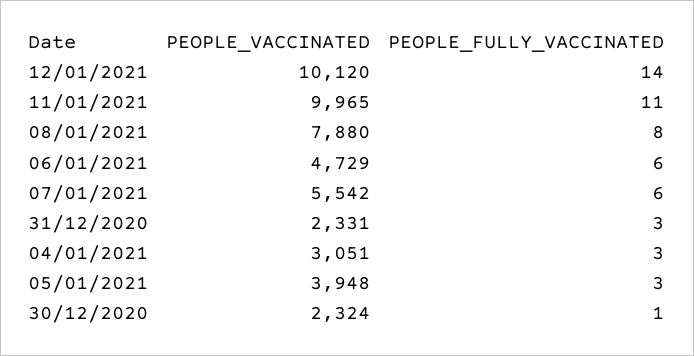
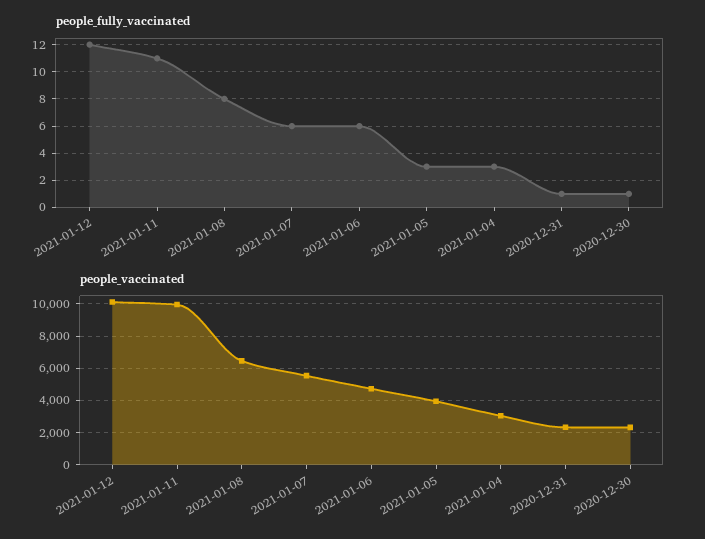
PEOPLE_FULLY_VACCINATED, 12/01/2021: 14 -> 12
PEOPLE_VACCINATED, 08/01/2021: 7880 -> 6500
PEOPLE_FULLY_VACCINATED, 31/12/2020: 3 -> 1

